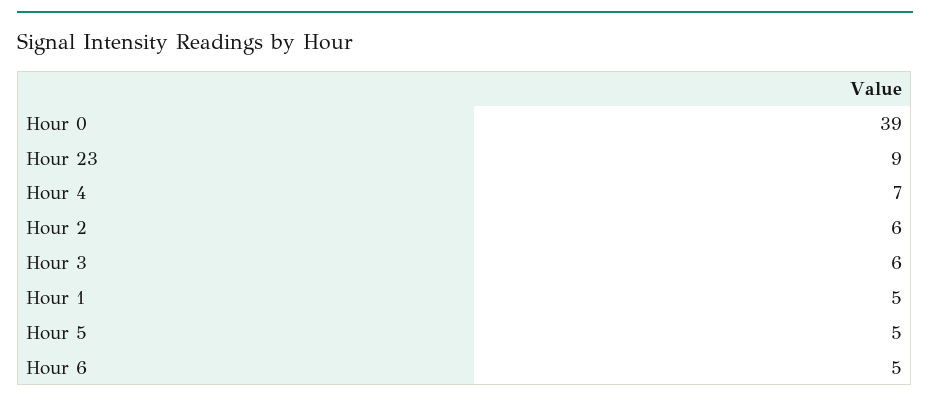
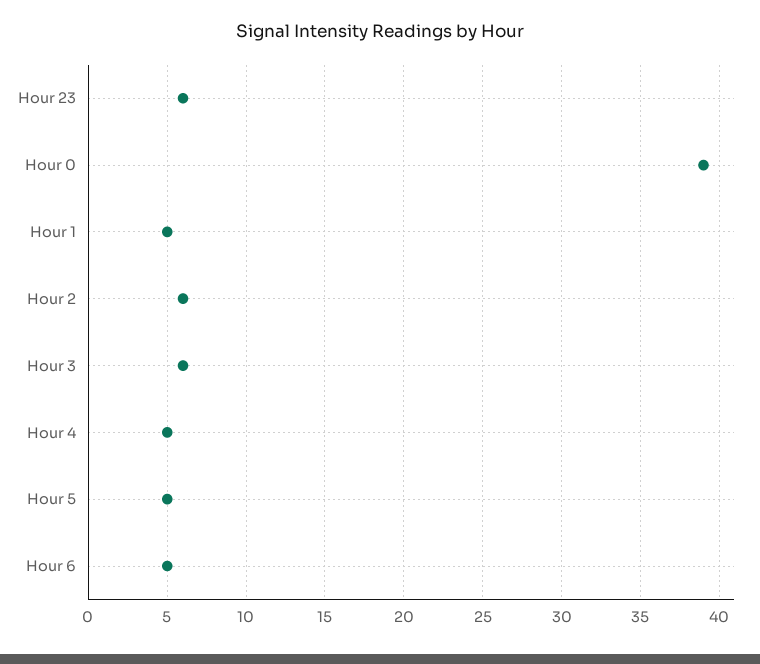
Hour 23: 9 -> 6
Hour 4: 7 -> 5

